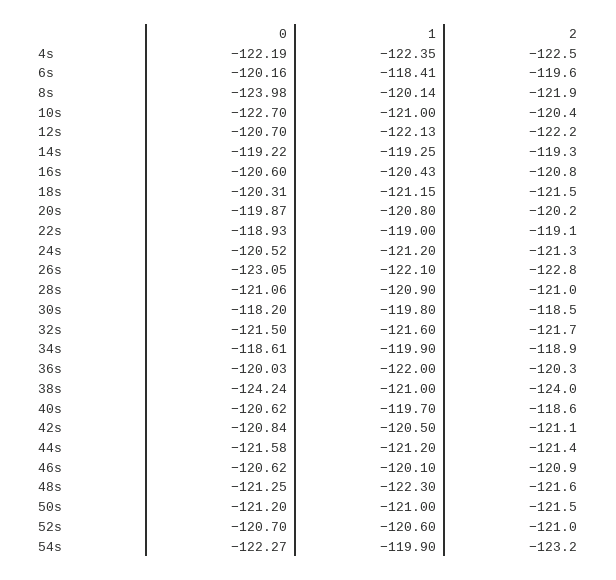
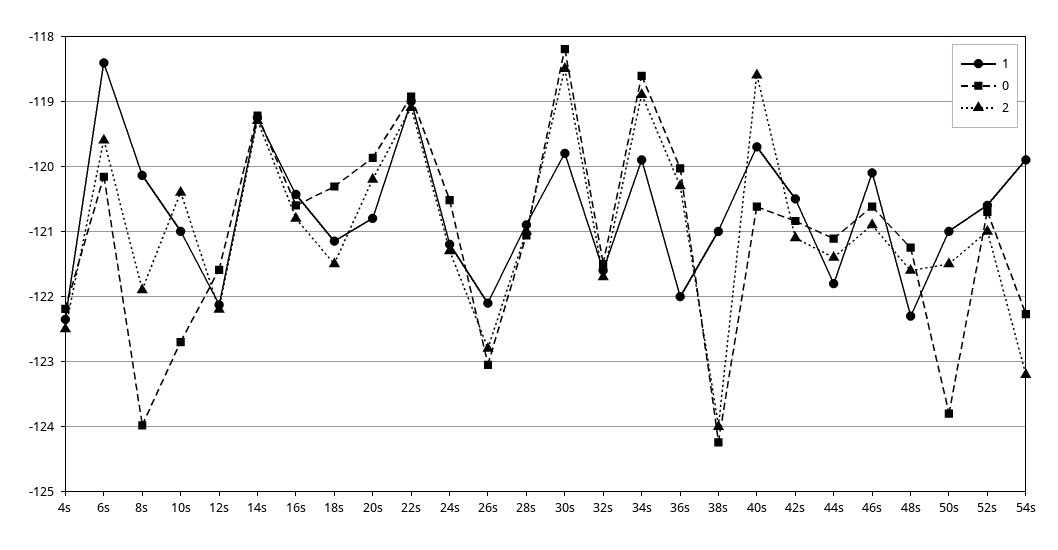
0, 12s: -120.7 -> -121.6
0, 44s: -121.58 -> -121.1
1, 44s: -121.2 -> -121.8
0, 50s: -121.2 -> -123.8

